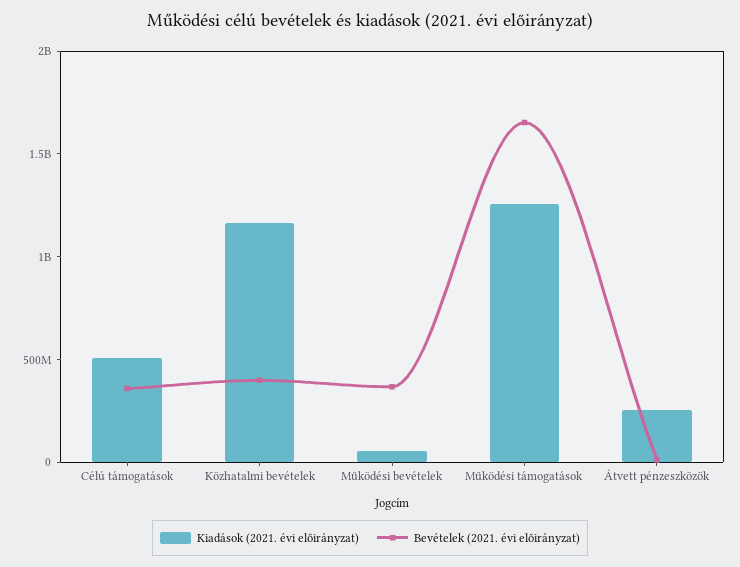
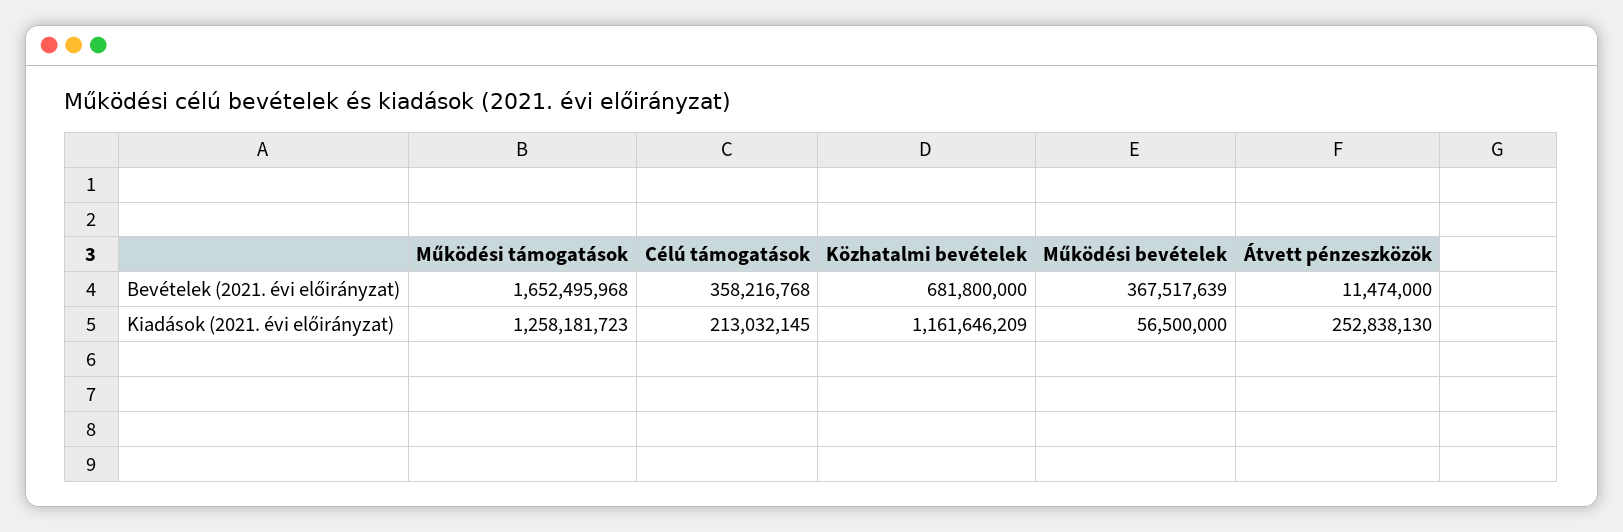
Kiadások (2021. évi előirányzat), Célú támogatások: 500000000 -> 213032145
Bevételek (2021. évi előirányzat), Közhatalmi bevételek: 400000000 -> 681800000

